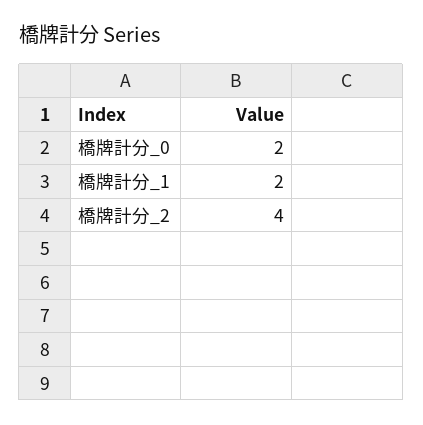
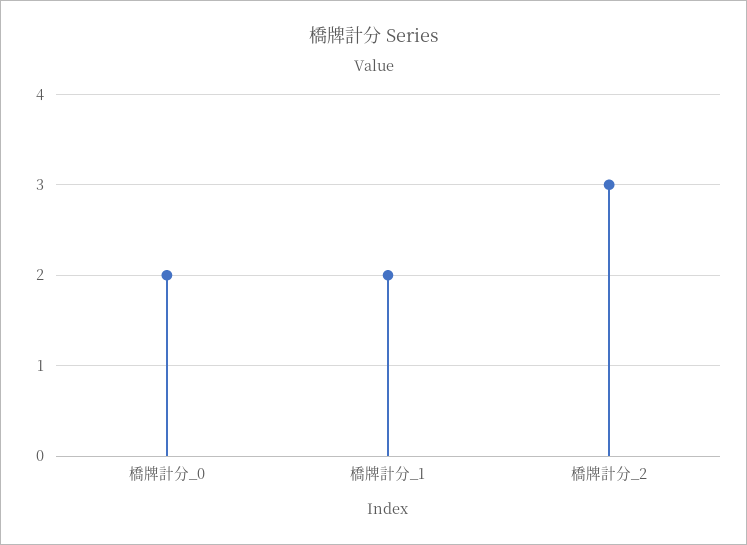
橋牌計分_2: 4 -> 3

